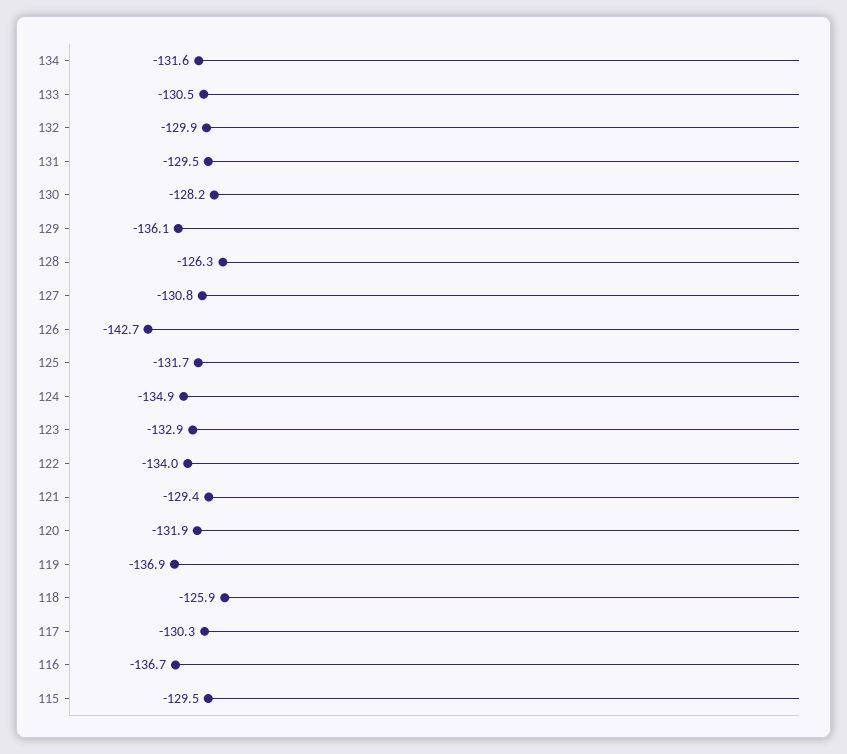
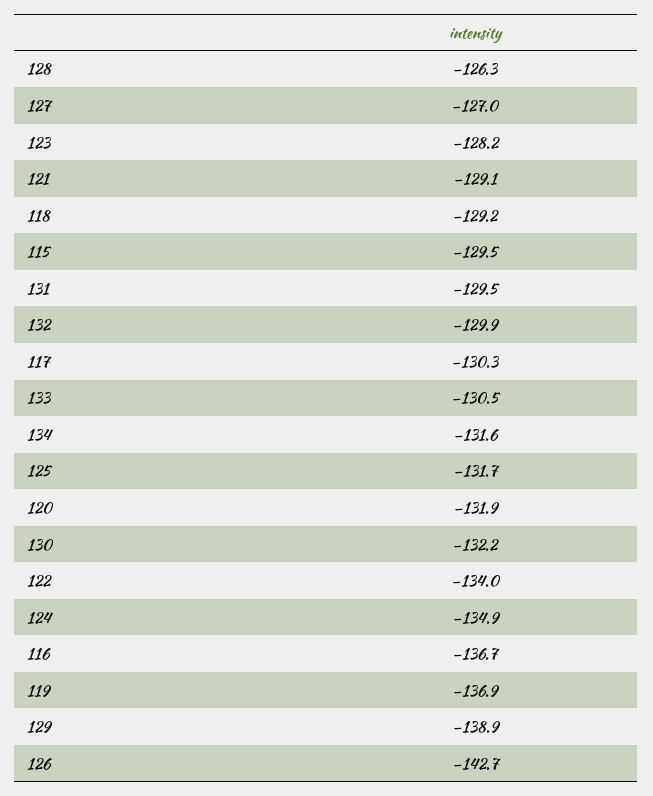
130: -128.2 -> -132.2
129: -136.1 -> -138.9
127: -130.8 -> -127
123: -132.9 -> -128.2
121: -129.4 -> -129.1
118: -125.9 -> -129.2

